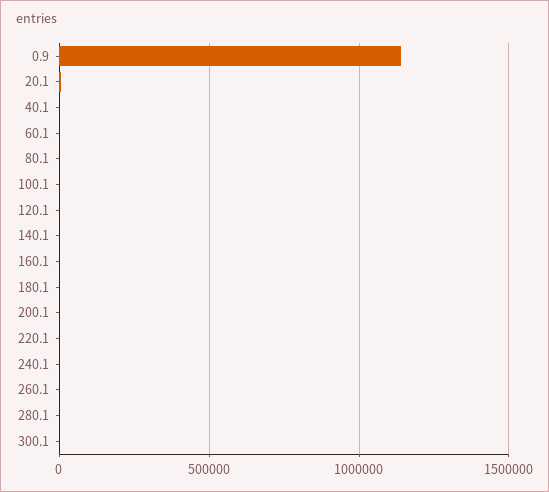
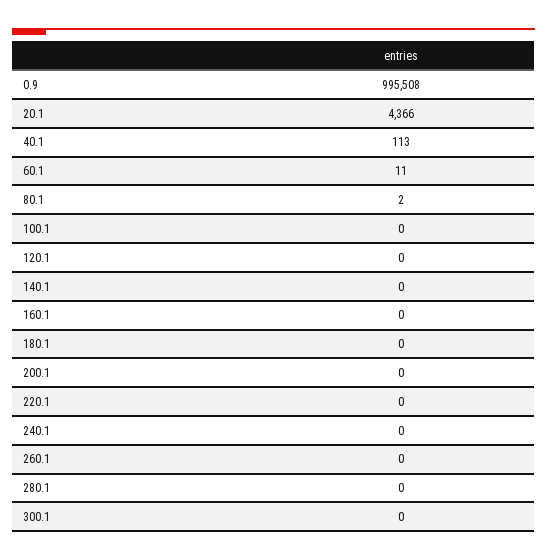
0.9: 1150000 -> 995508

